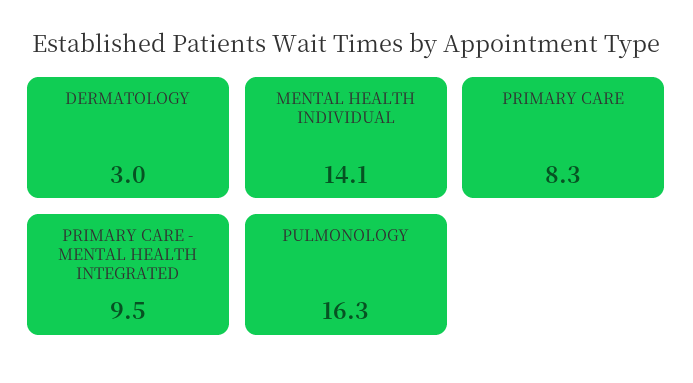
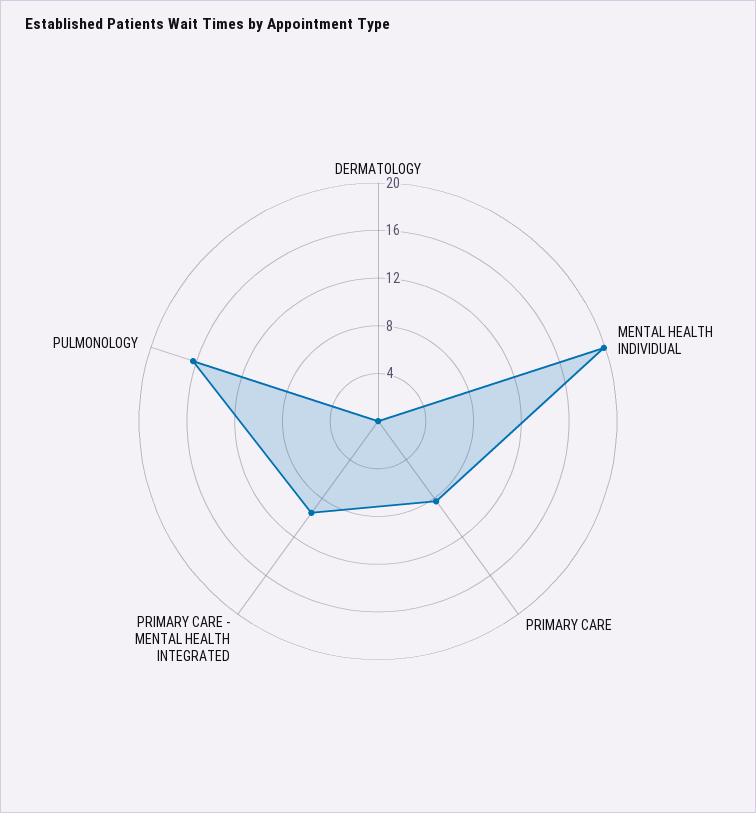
DERMATOLOGY: 3 -> 0
MENTAL HEALTH INDIVIDUAL: 14.1 -> 20

